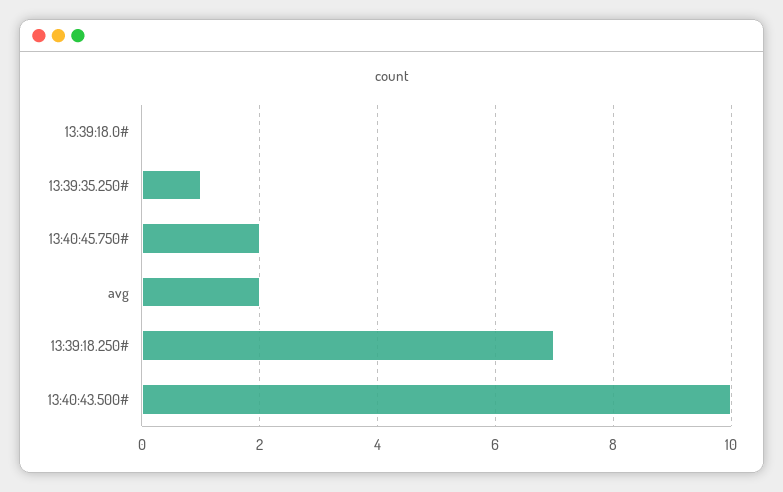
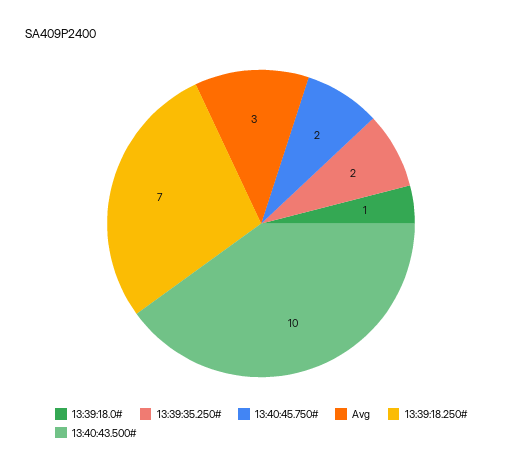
13:39:18.0#: 0 -> 1
13:39:35.250#: 1 -> 2
avg: 2 -> 3

